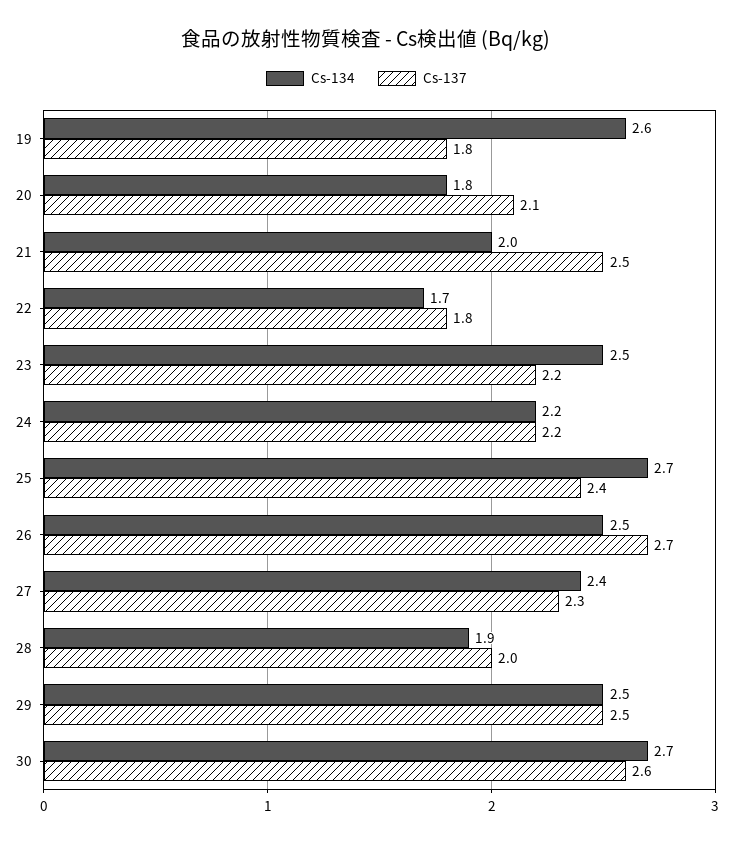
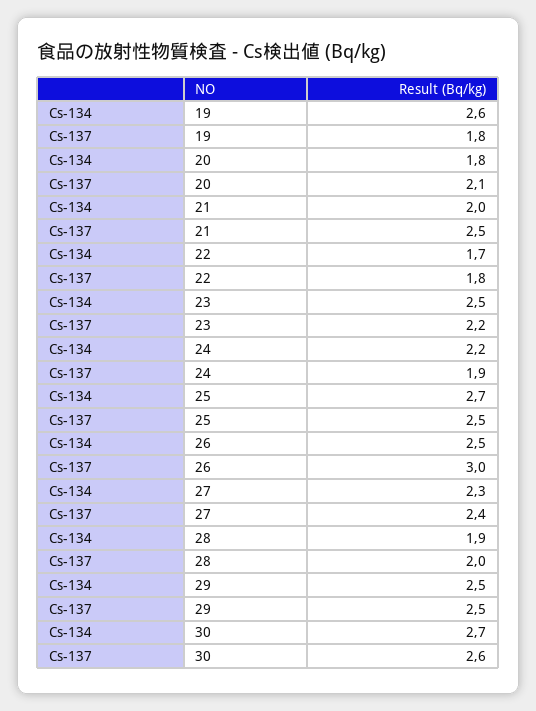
Cs-137, 24: 2.2 -> 1.9
Cs-137, 25: 2.4 -> 2.5
Cs-137, 26: 2.7 -> 3
Cs-134, 27: 2.4 -> 2.3
Cs-137, 27: 2.3 -> 2.4

